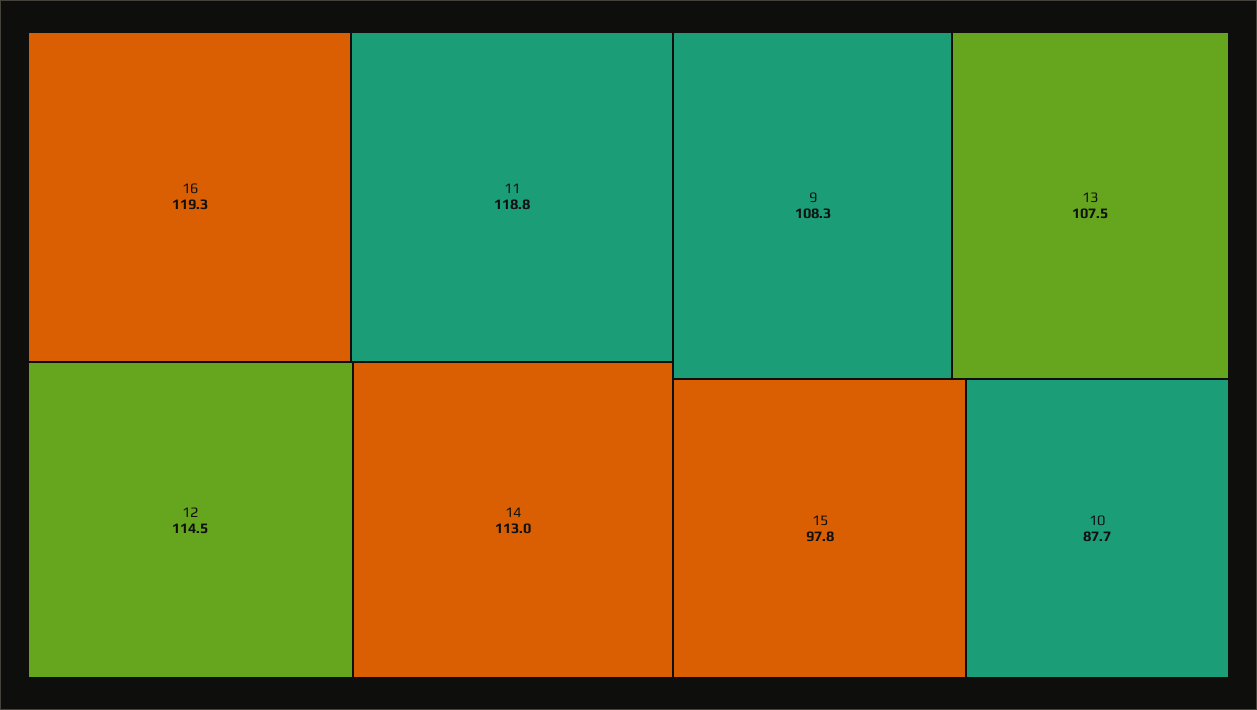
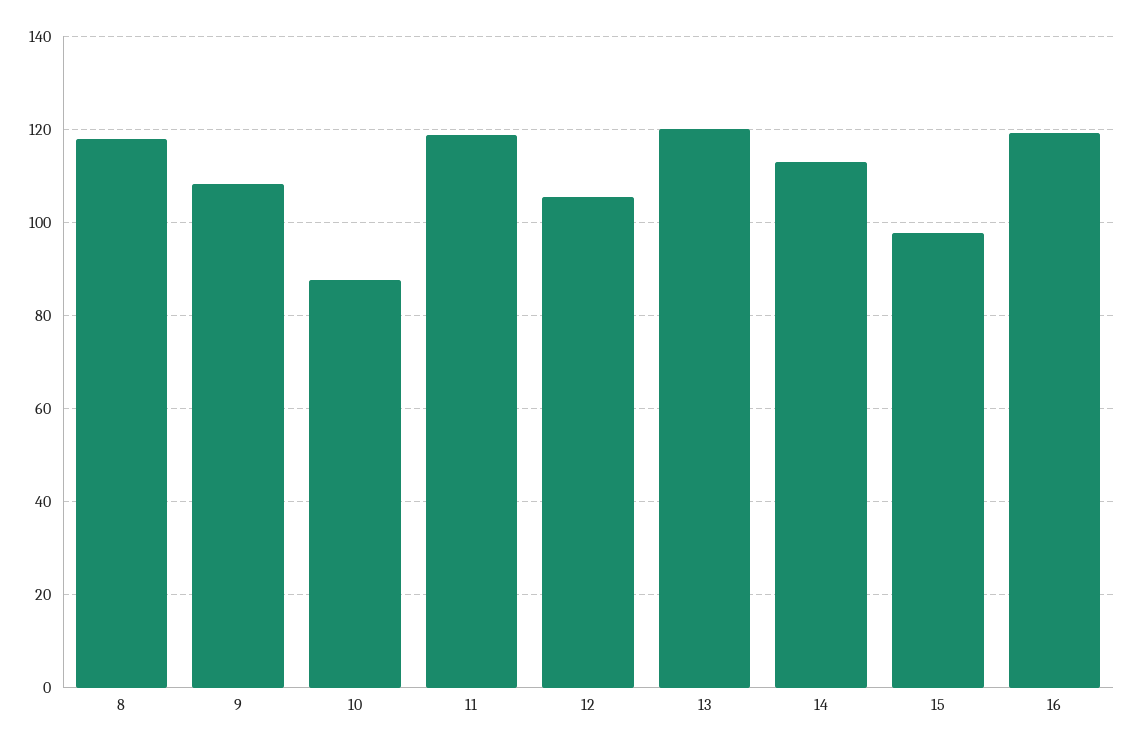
12: 114.5 -> 106
13: 107.5 -> 120
8: none -> 118

